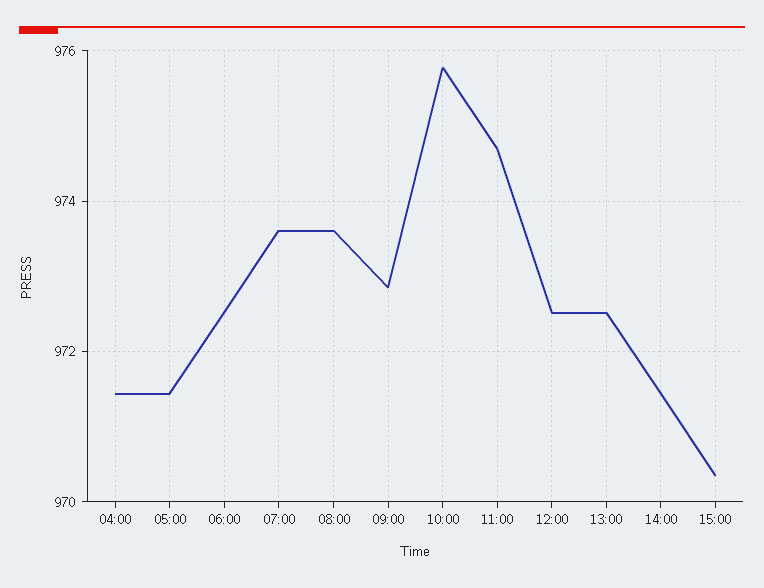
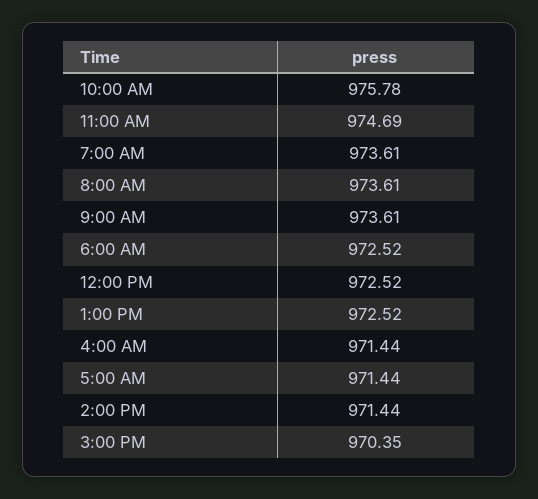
09:00: 972.8 -> 973.61

